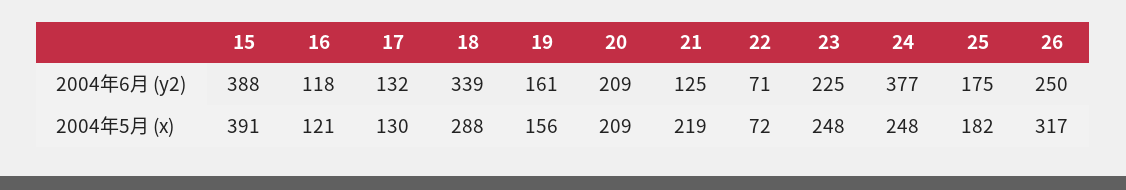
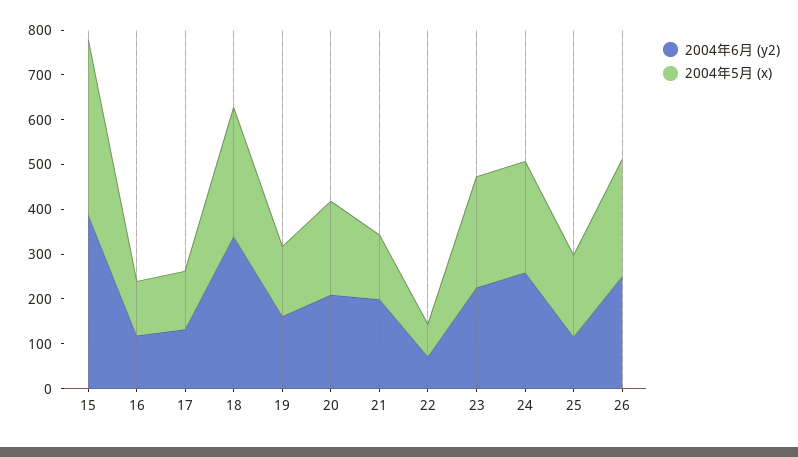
2004年6月 (y2), 21: 125 -> 200
2004年6月 (y2), 24: 377 -> 260
2004年6月 (y2), 25: 175 -> 120
2004年5月 (x), 21: 219 -> 140
2004年5月 (x), 26: 317 -> 260

